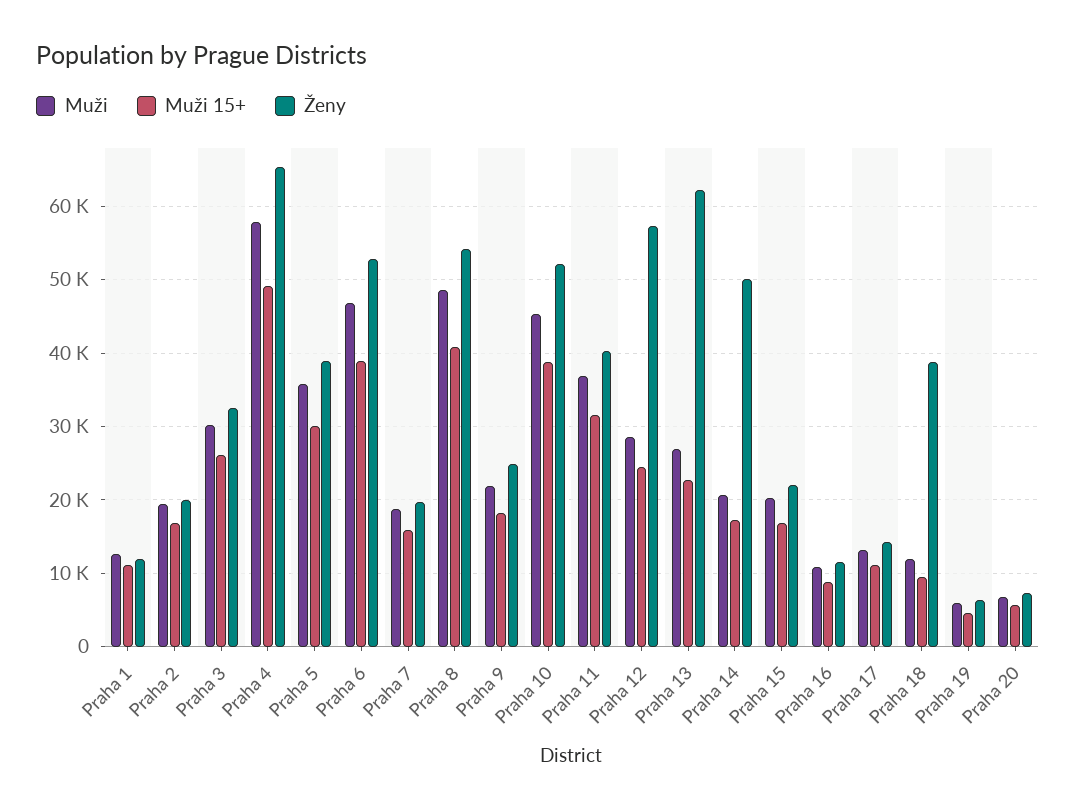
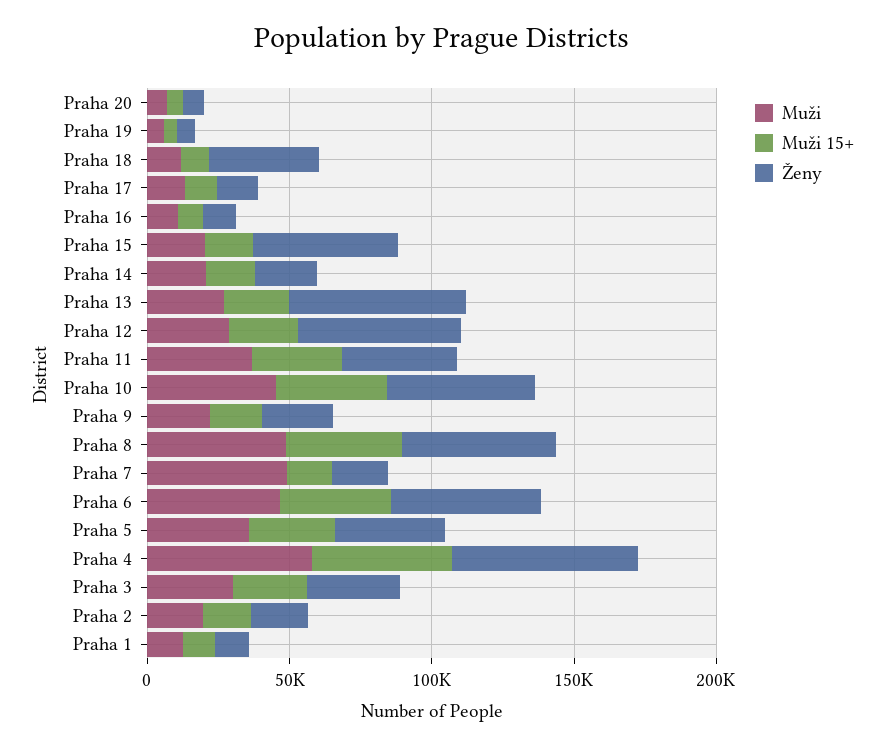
Muži, Praha 7: 19000 -> 50000
Ženy, Praha 14: 50000 -> 20000
Ženy, Praha 15: 22000 -> 50000

